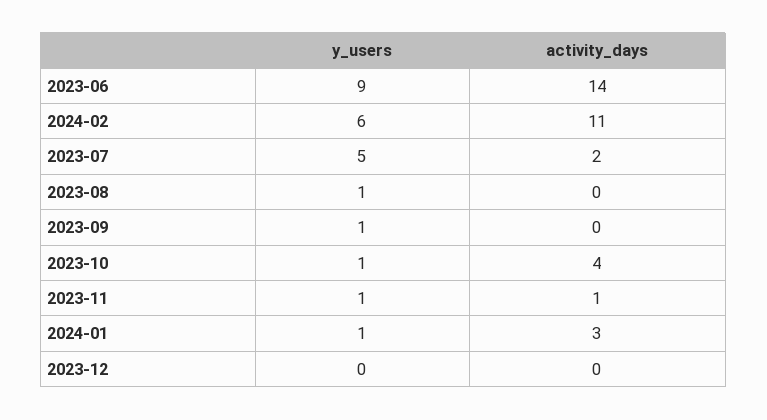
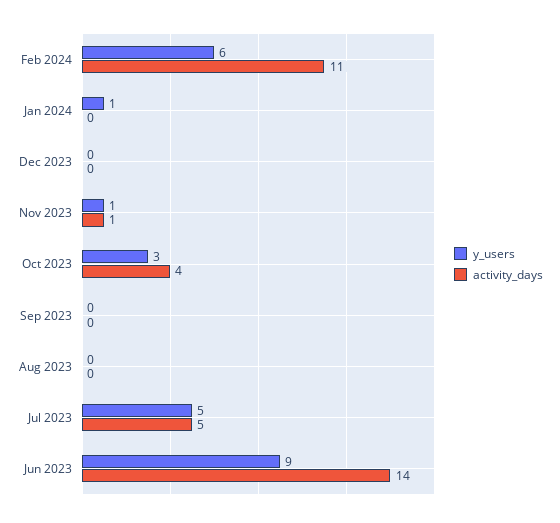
activity_days, 2023-07: 2 -> 5
y_users, 2023-08: 1 -> 0
y_users, 2023-09: 1 -> 0
y_users, 2023-10: 1 -> 3
activity_days, 2024-01: 3 -> 0

